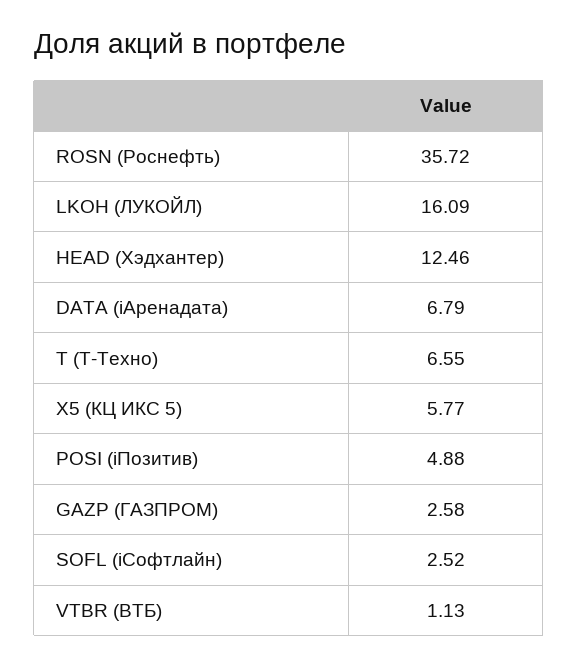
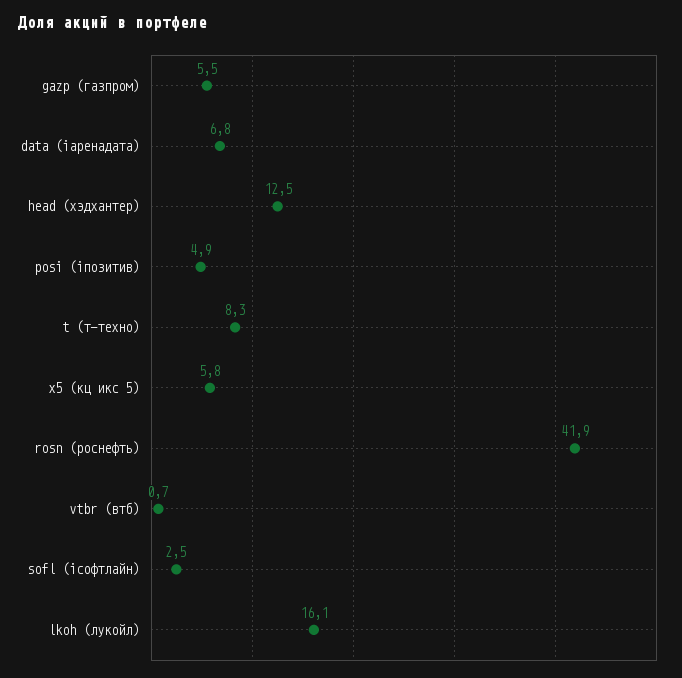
ROSN (Роснефть): 35.72 -> 41.9
T (Т-Техно): 6.55 -> 8.3
GAZP (ГАЗПРОМ): 2.58 -> 5.5
VTBR (ВТБ): 1.13 -> 0.7

